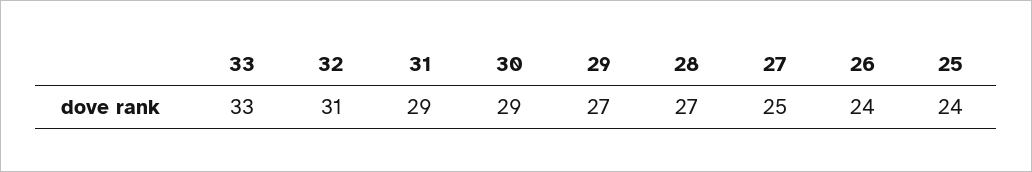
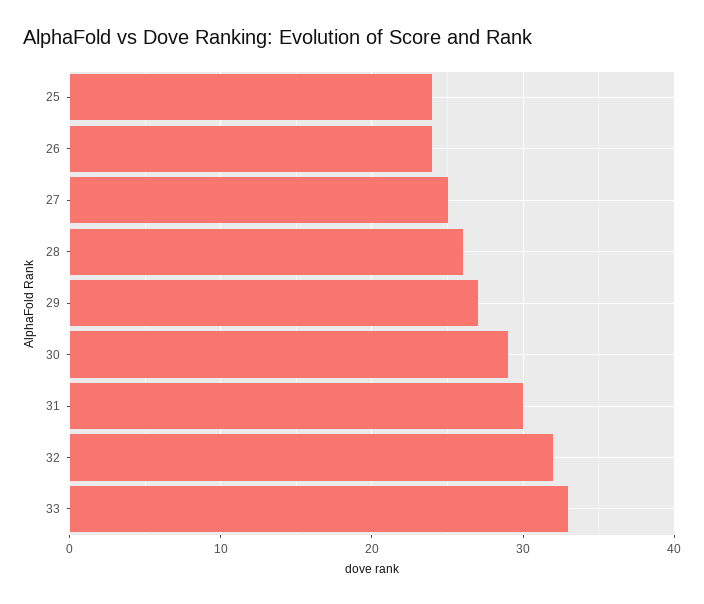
32: 31 -> 32
31: 29 -> 30
28: 27 -> 26

